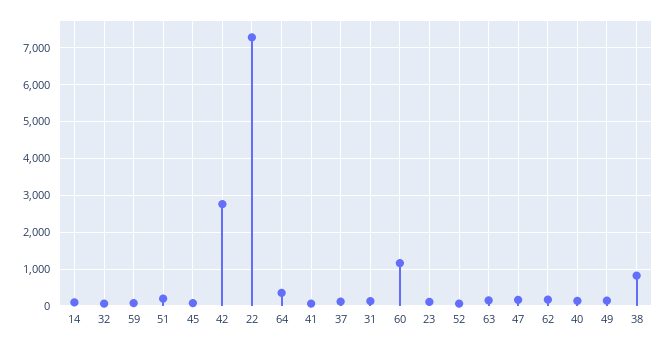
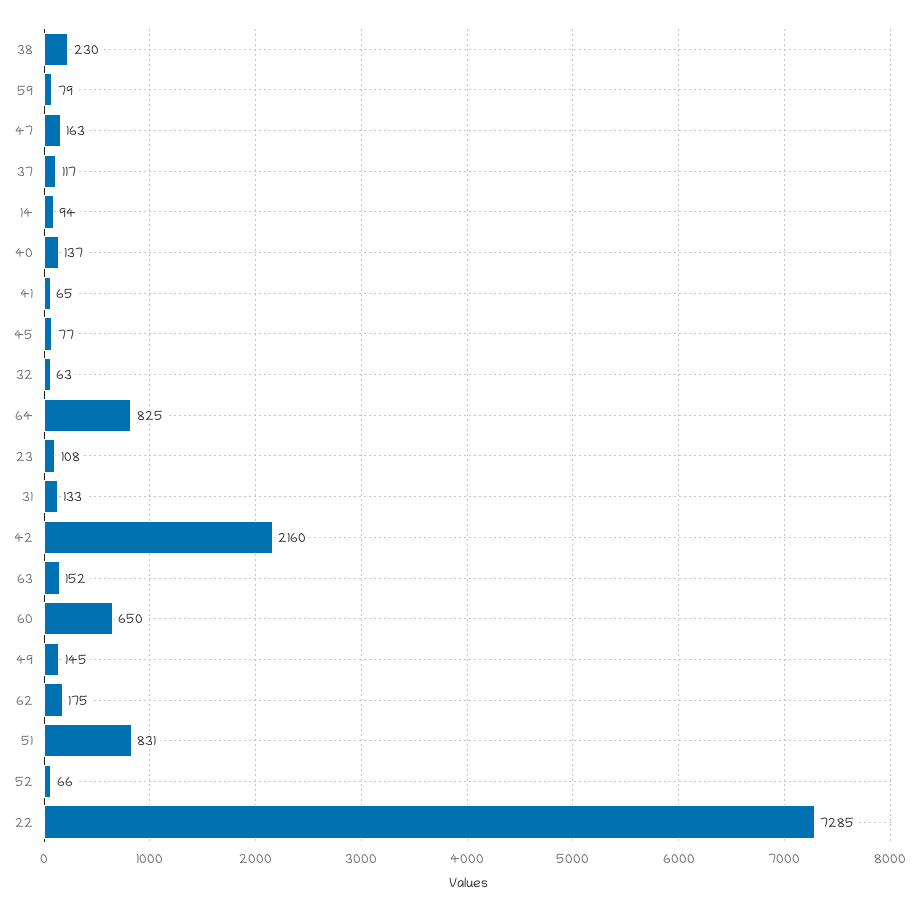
51: 200 -> 831
42: 2800 -> 2160
64: 400 -> 825
60: 1200 -> 650
38: 800 -> 230

